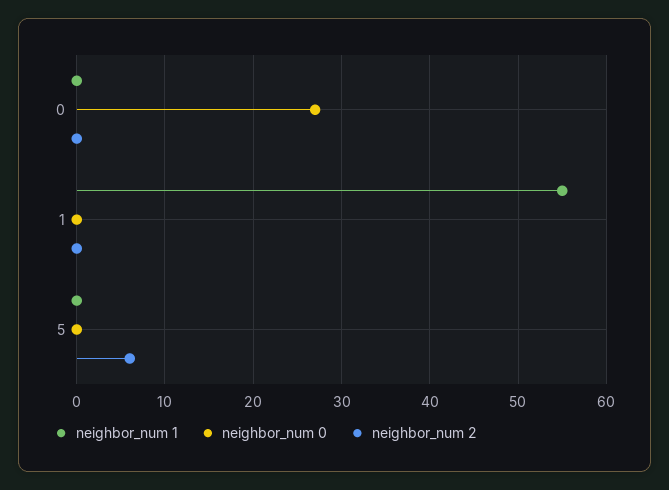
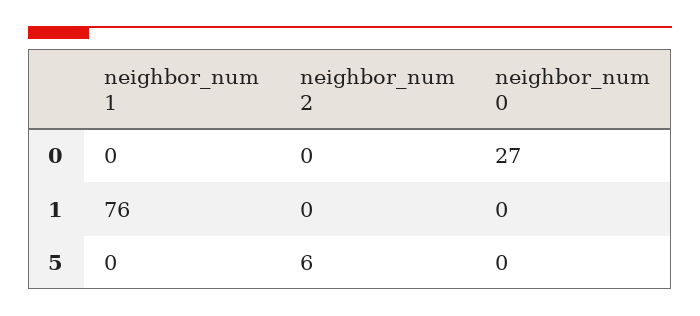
neighbor_num 1, 1: 55 -> 76

